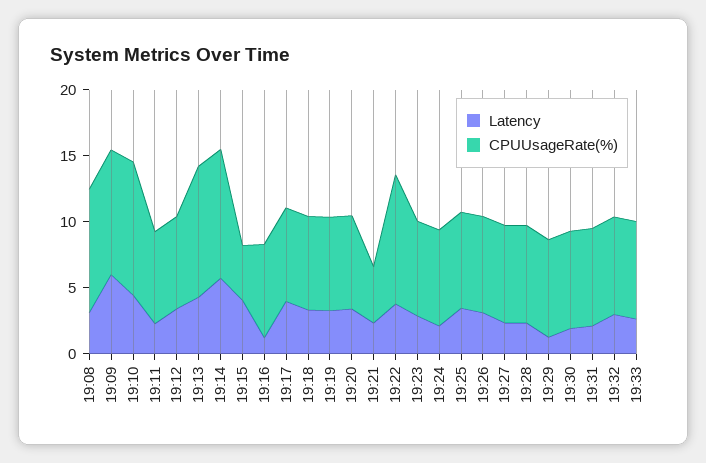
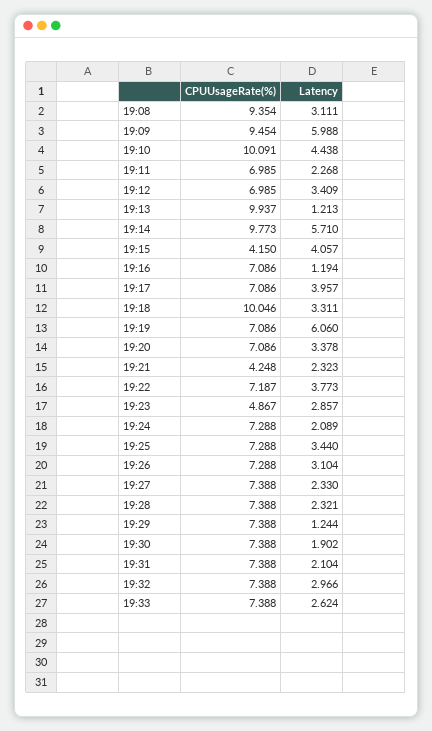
Latency, 19:13: 4 -> 1.213
CPUUsageRate(%), 19:18: 7 -> 10.046
Latency, 19:19: 3 -> 6.06
CPUUsageRate(%), 19:22: 10 -> 7.187
CPUUsageRate(%), 19:23: 7 -> 4.867

